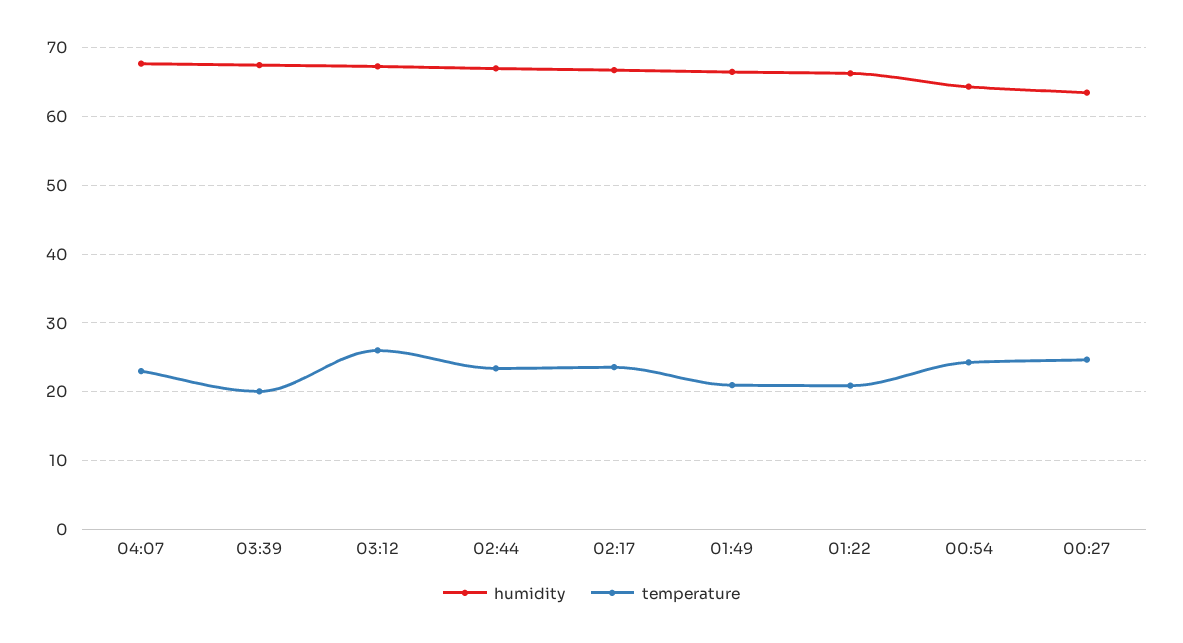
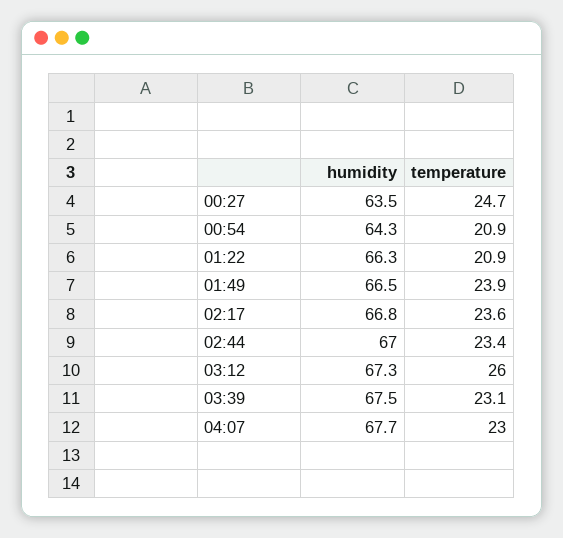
temperature, 03:39: 20 -> 23.1
temperature, 01:49: 21 -> 23.9
temperature, 00:54: 24 -> 20.9

